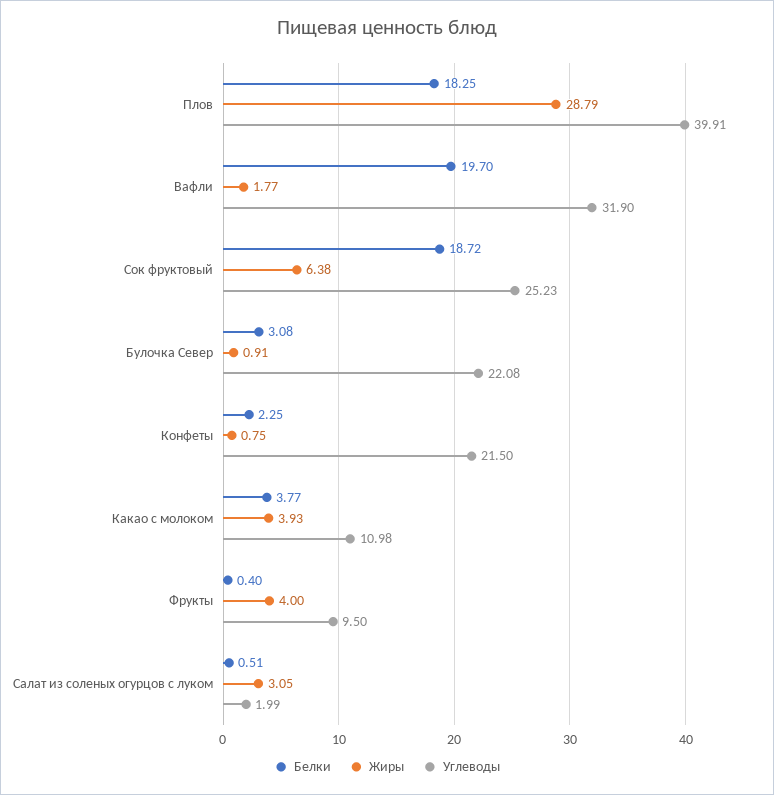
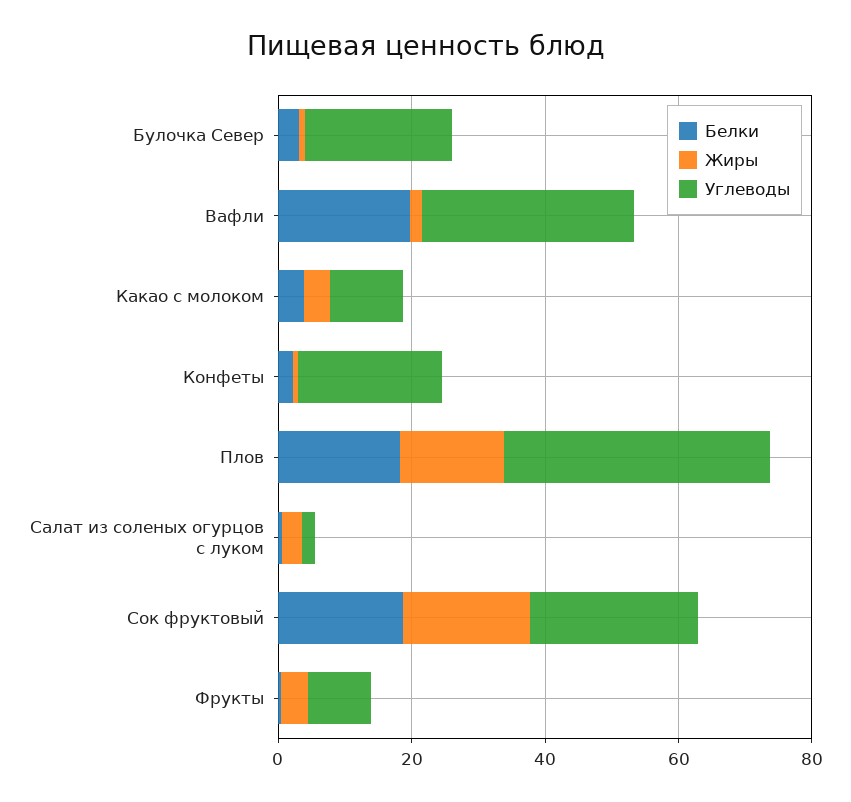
Жиры, Плов: 28.79 -> 15
Жиры, Сок фруктовый: 6.38 -> 20

